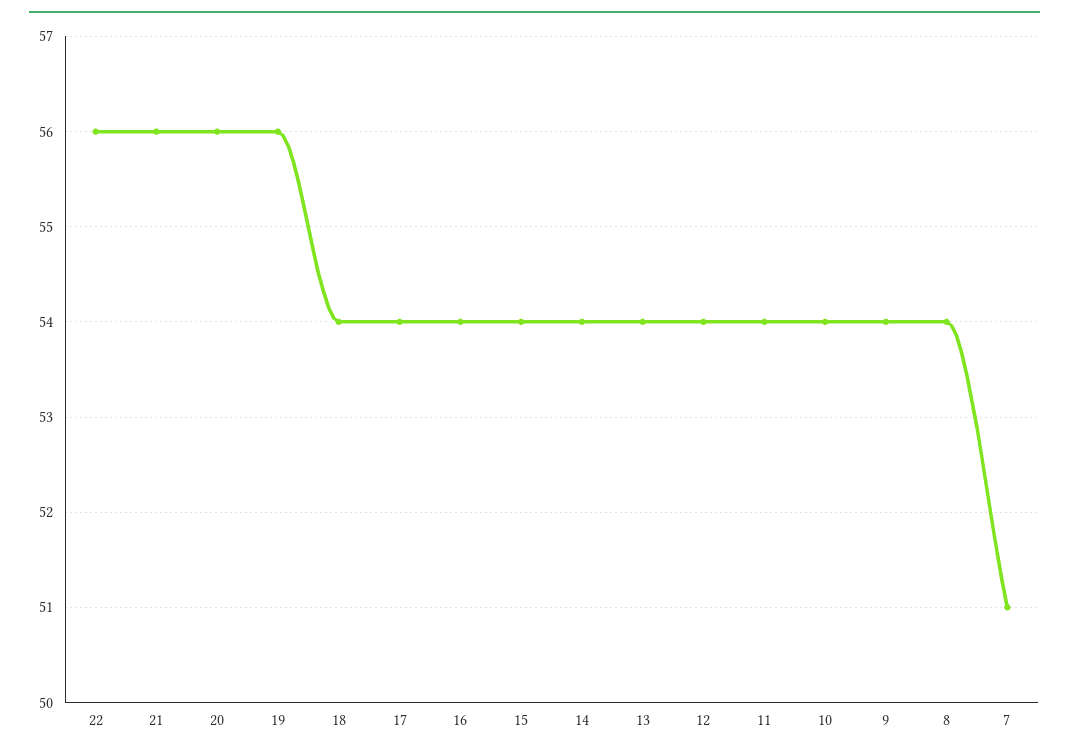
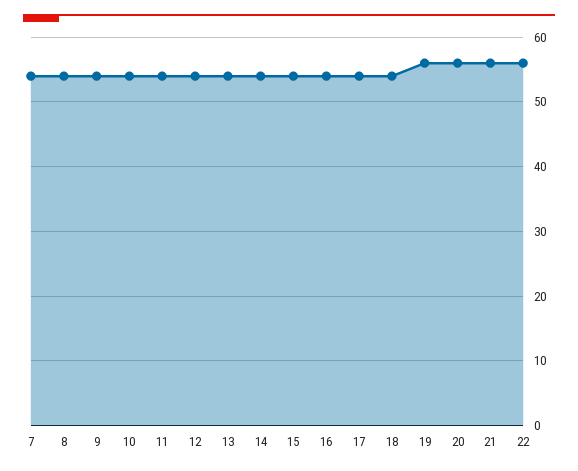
7: 51 -> 54

